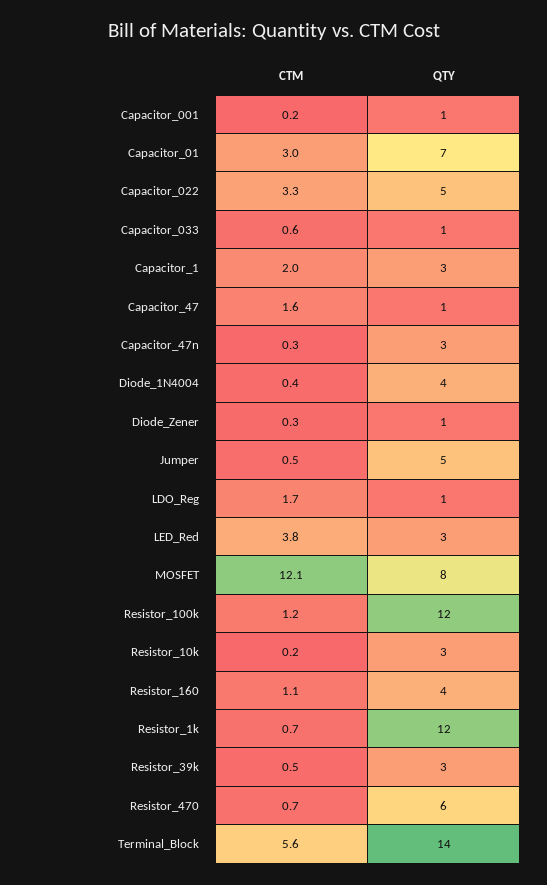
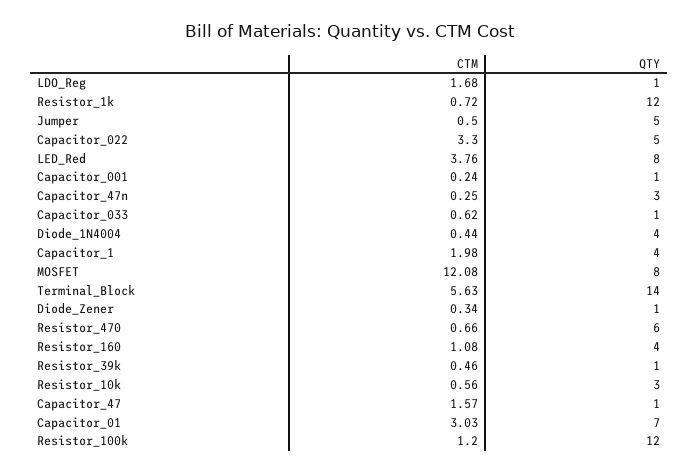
QTY, Capacitor_1: 3 -> 4
QTY, LED_Red: 3 -> 8
CTM, Resistor_10k: 0.2 -> 0.56
QTY, Resistor_39k: 3 -> 1

